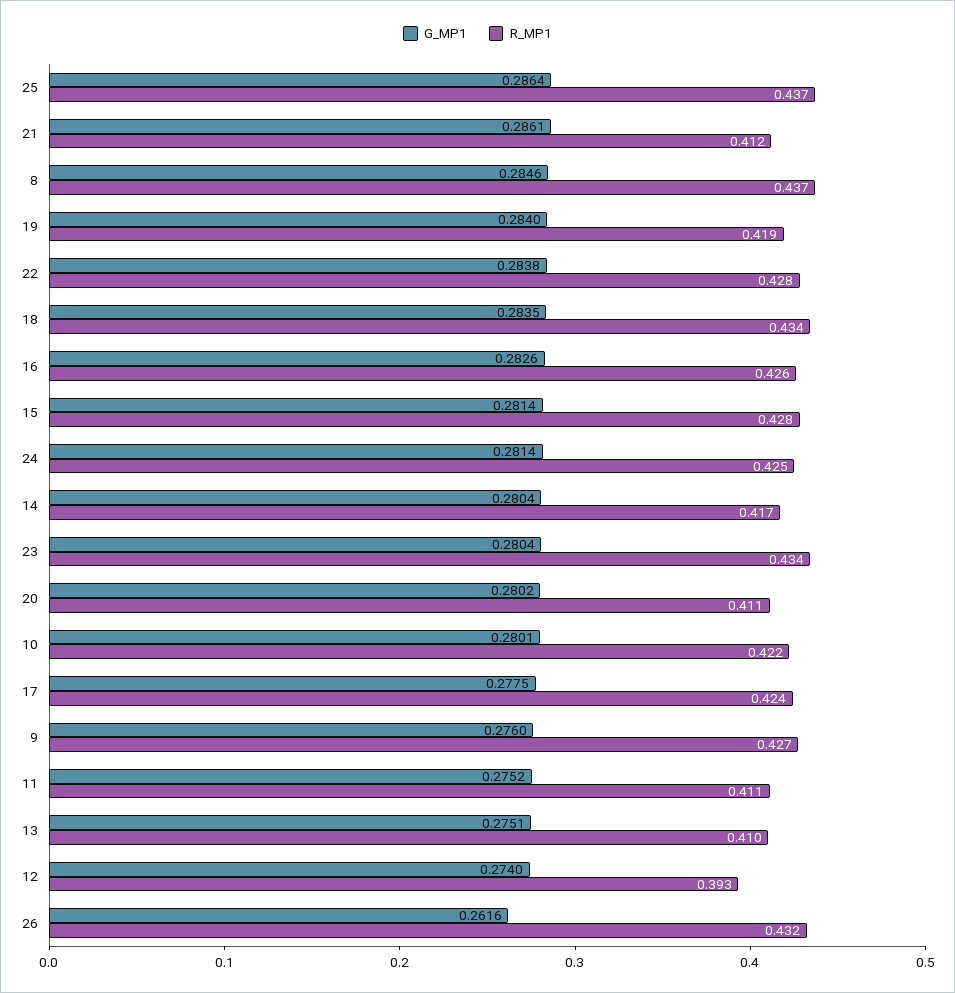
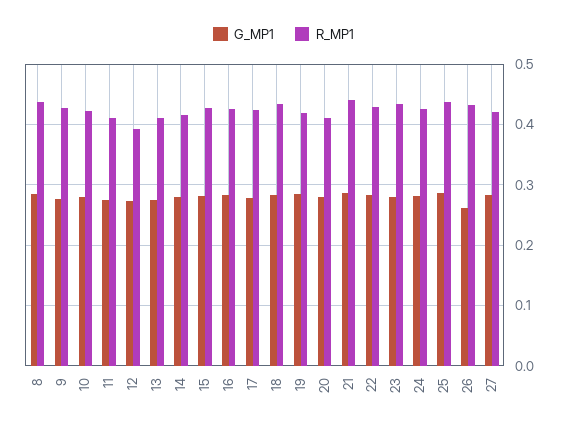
R_MP1, 21: 0.412 -> 0.44
G_MP1, 27: none -> 0.28
R_MP1, 27: none -> 0.42

